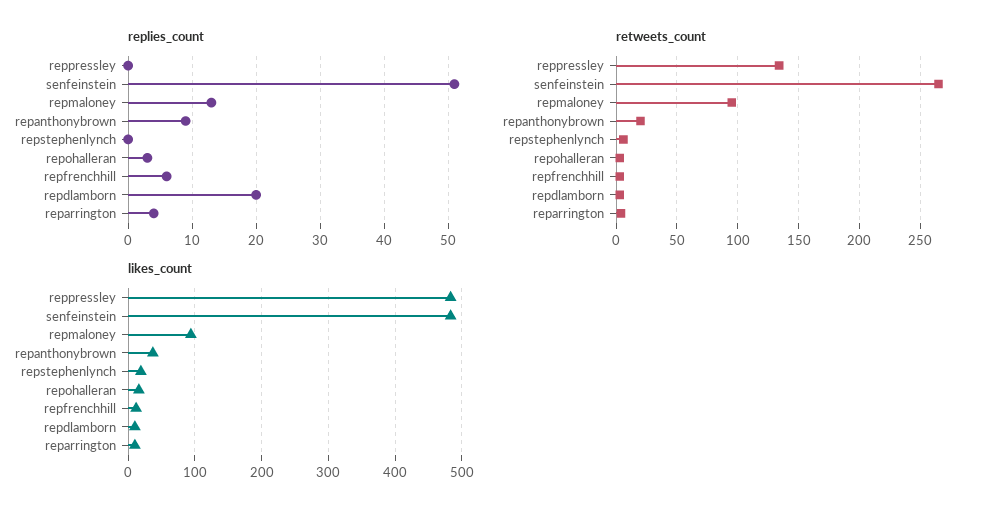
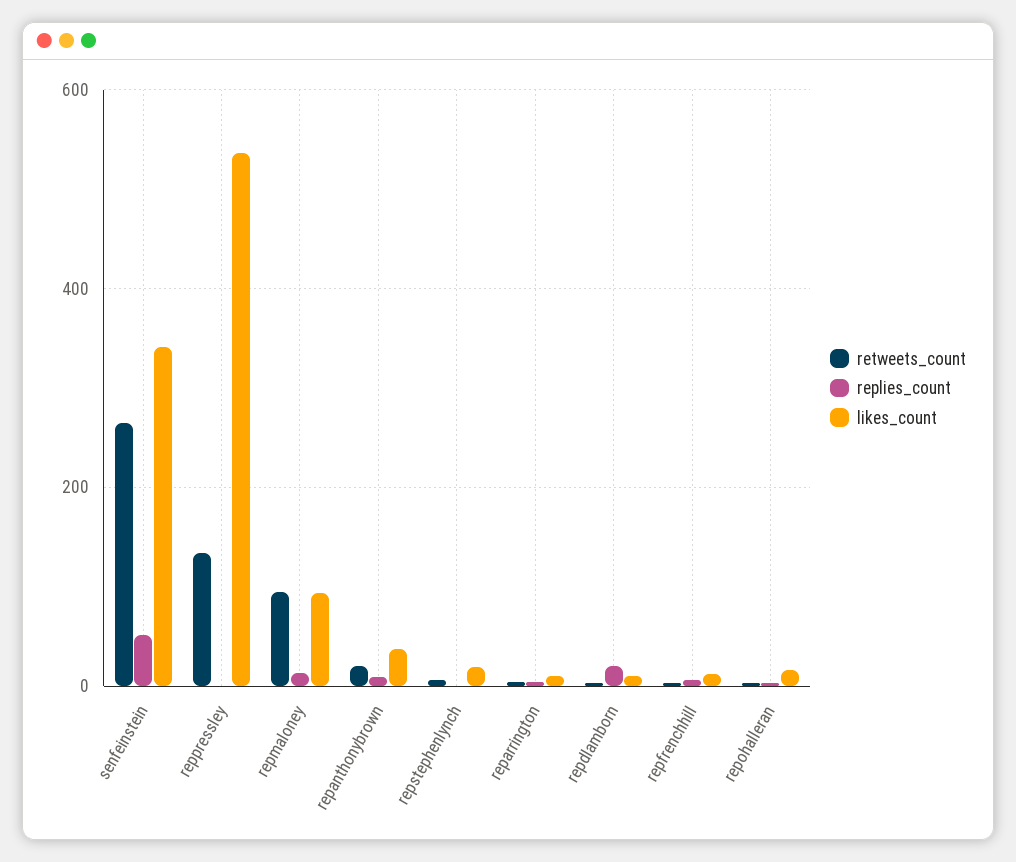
likes_count, reppressley: 480 -> 540
likes_count, senfeinstein: 480 -> 340

